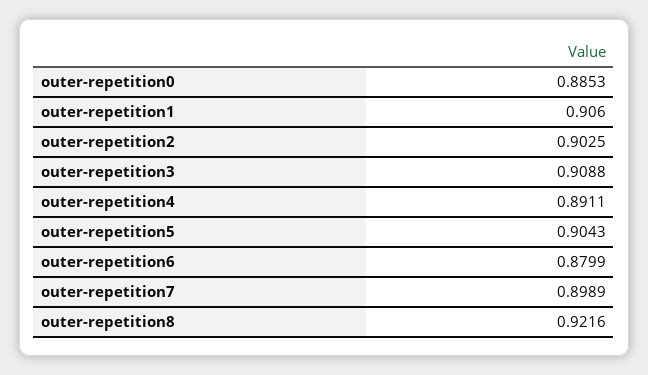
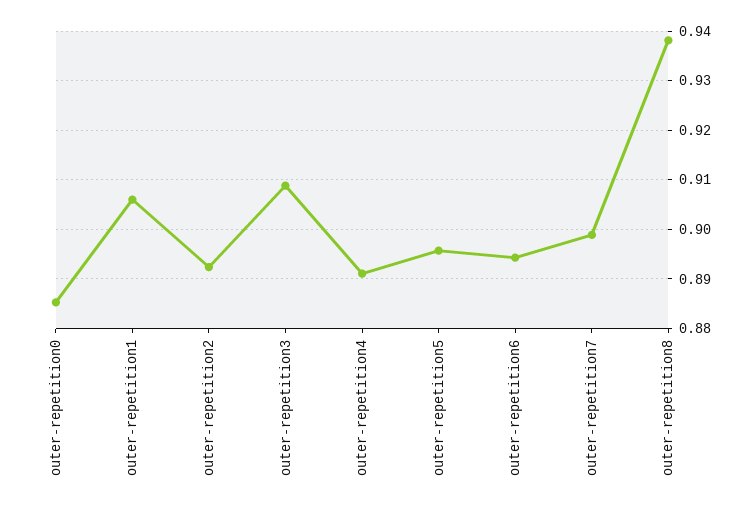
outer-repetition2: 0.9025 -> 0.892
outer-repetition5: 0.9043 -> 0.896
outer-repetition6: 0.8799 -> 0.894
outer-repetition8: 0.9216 -> 0.938

